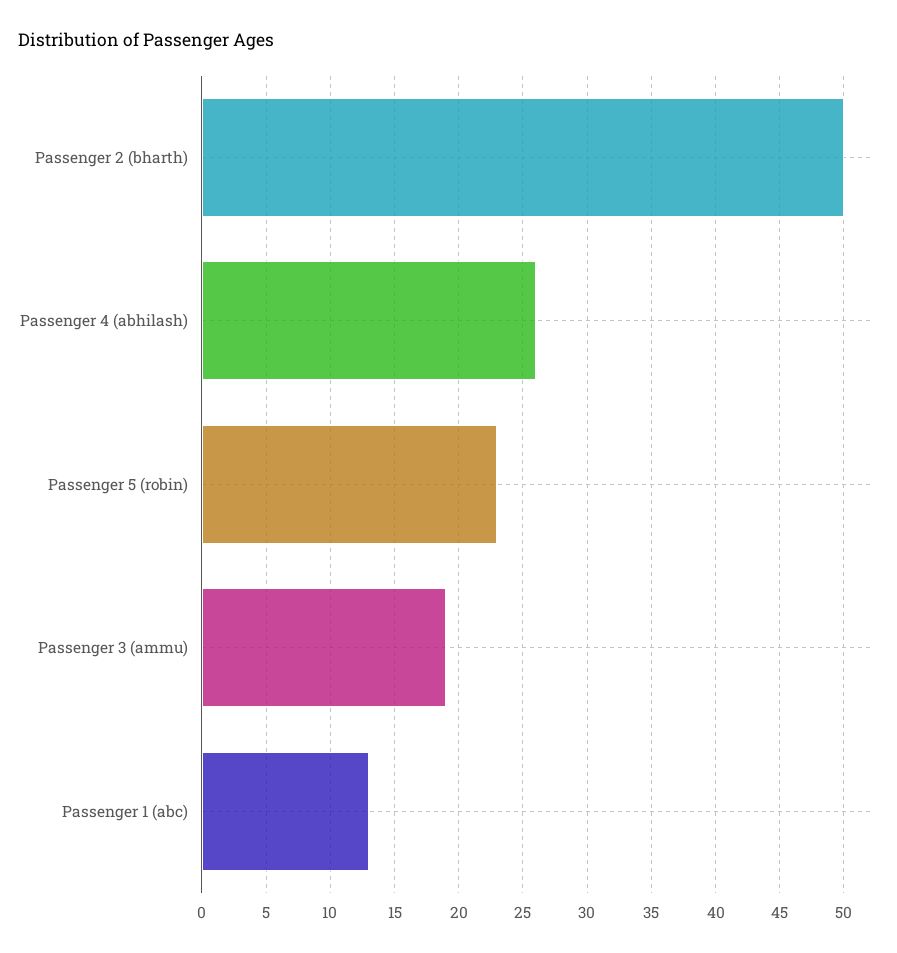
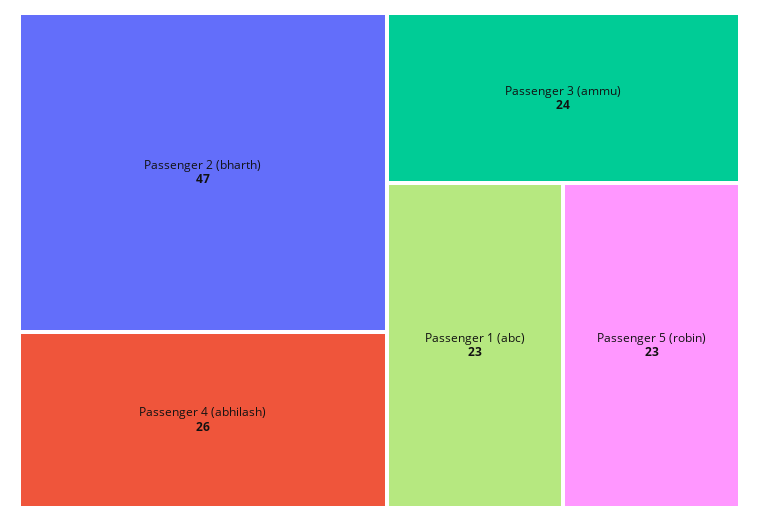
Passenger 2 (bharth): 50 -> 47
Passenger 3 (ammu): 19 -> 24
Passenger 1 (abc): 13 -> 23

